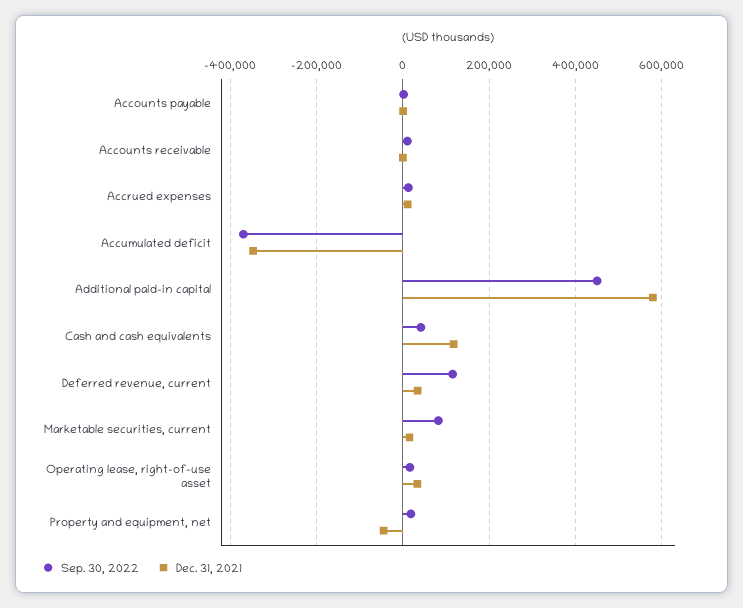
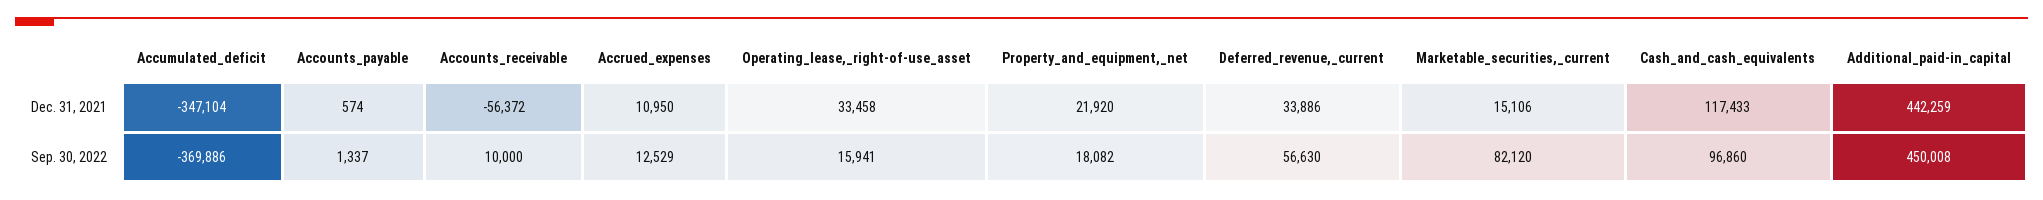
Dec. 31, 2021, Accounts receivable: 0 -> -56372
Dec. 31, 2021, Additional paid-in capital: 580000 -> 442259
Sep. 30, 2022, Cash and cash equivalents: 40000 -> 96860
Sep. 30, 2022, Deferred revenue, current: 120000 -> 56630
Dec. 31, 2021, Property and equipment, net: -40000 -> 21920

